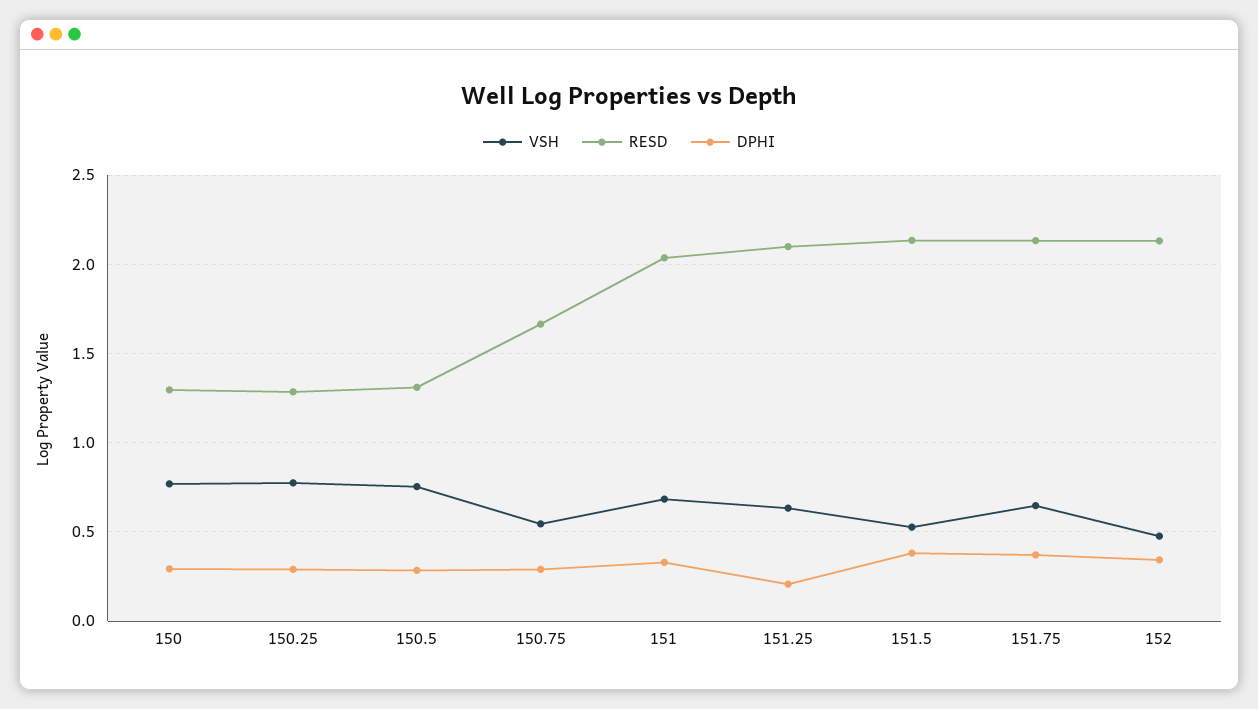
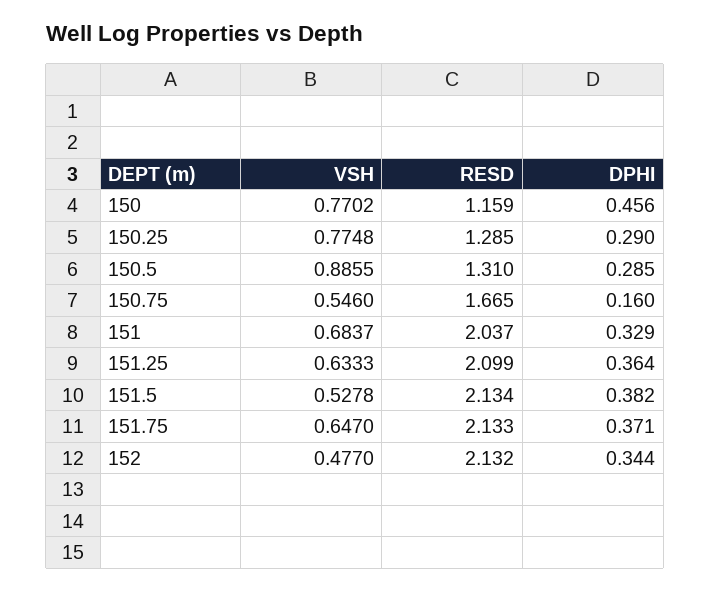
RESD, 150: 1.3 -> 1.159
DPHI, 150: 0.3 -> 0.456
VSH, 150.5: 0.75 -> 0.8855
DPHI, 150.75: 0.3 -> 0.16
DPHI, 151.25: 0.2 -> 0.364

